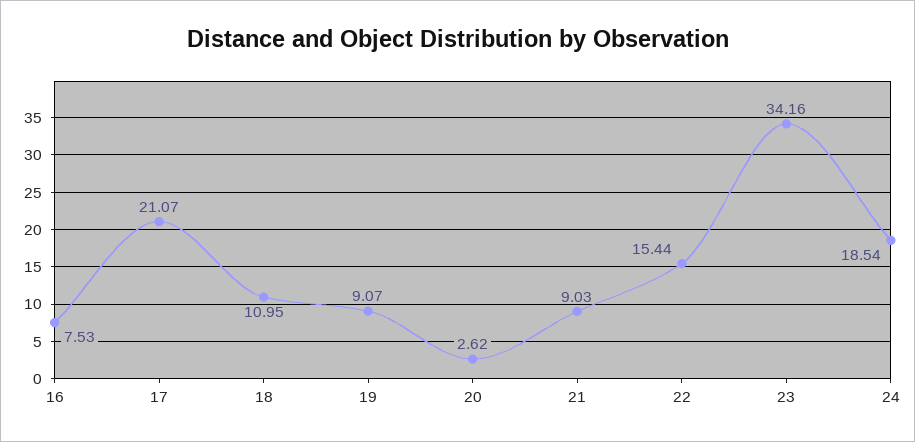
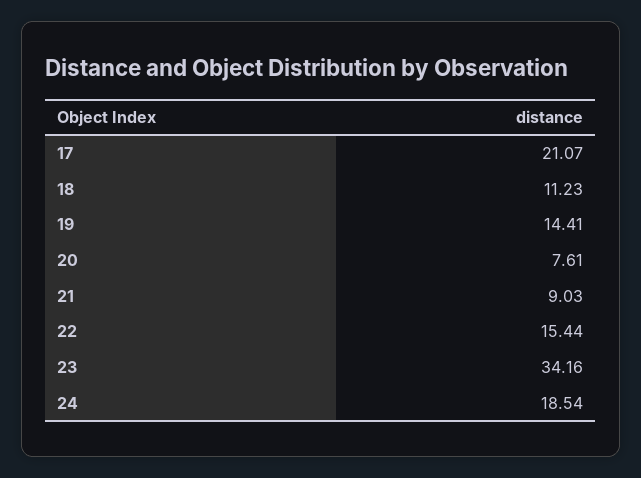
16: 7.53 -> none
18: 10.95 -> 11.23
19: 9.07 -> 14.41
20: 2.62 -> 7.61

